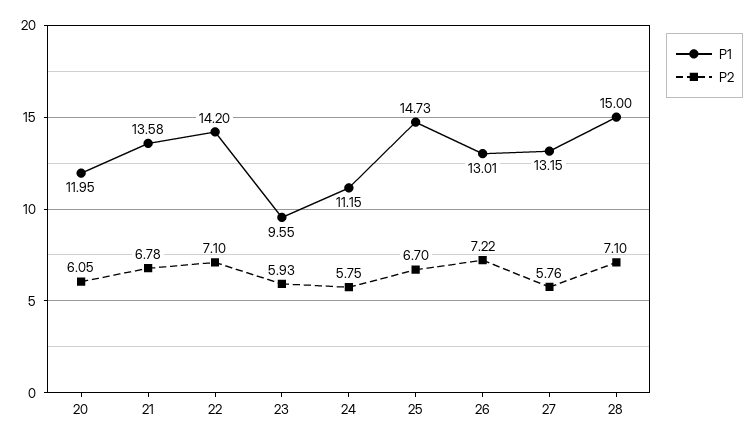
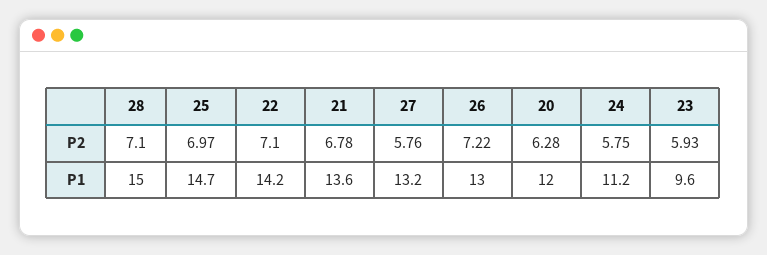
P2, 20: 6.05 -> 6.28
P2, 25: 6.7 -> 6.97

